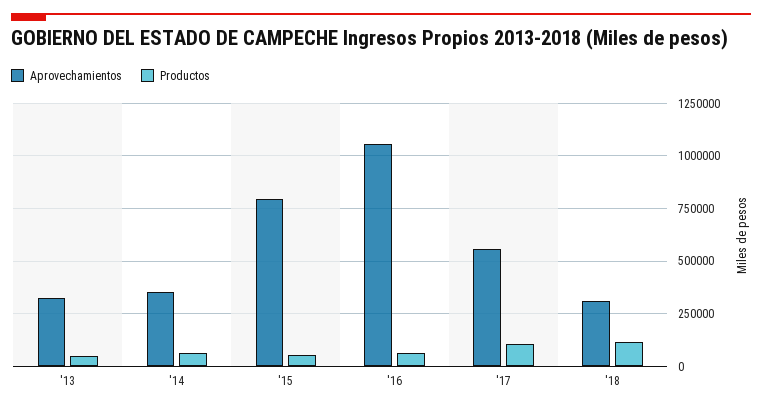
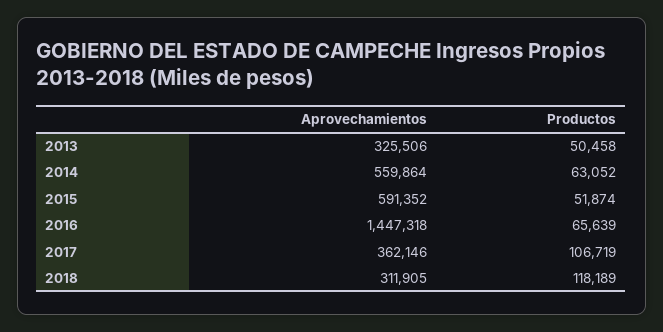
Aprovechamientos, '14: 350000 -> 559864
Aprovechamientos, '15: 800000 -> 591352
Aprovechamientos, '16: 1050000 -> 1447318
Aprovechamientos, '17: 550000 -> 362146

